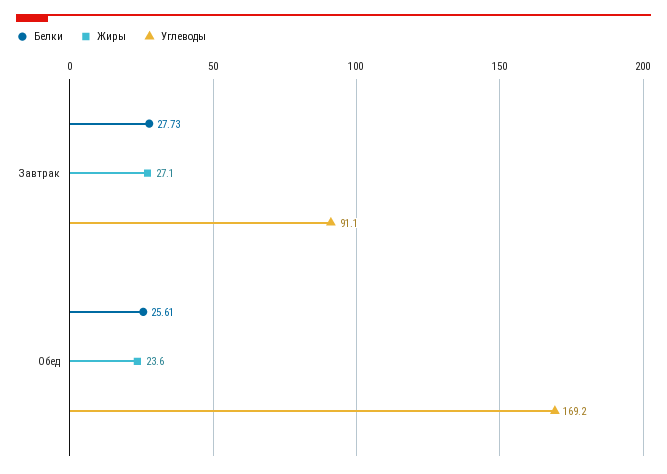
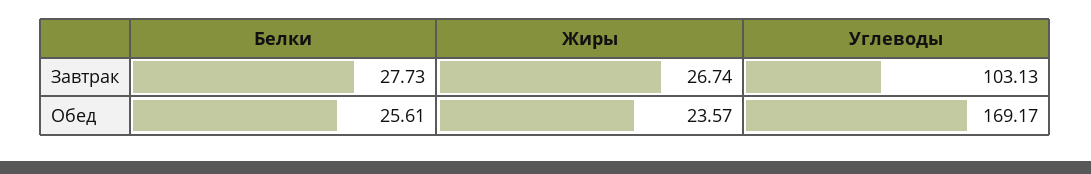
Жиры, Завтрак: 27.1 -> 26.74
Углеводы, Завтрак: 91.1 -> 103.13

